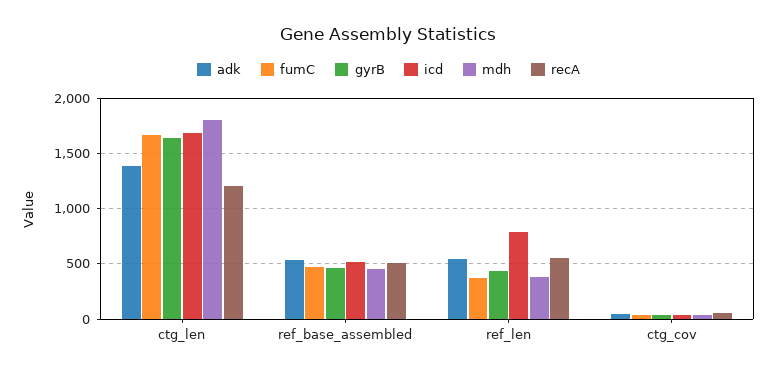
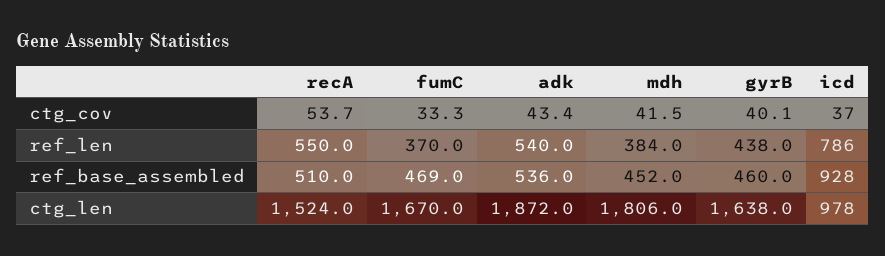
adk, ctg_len: 1400 -> 1872
icd, ctg_len: 1700 -> 978
recA, ctg_len: 1200 -> 1524
icd, ref_base_assembled: 500 -> 928

